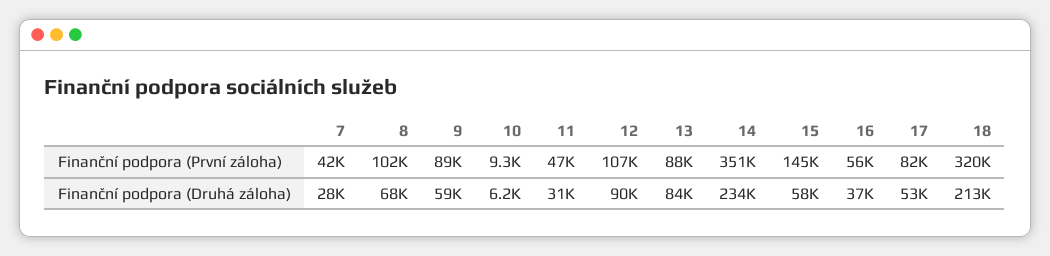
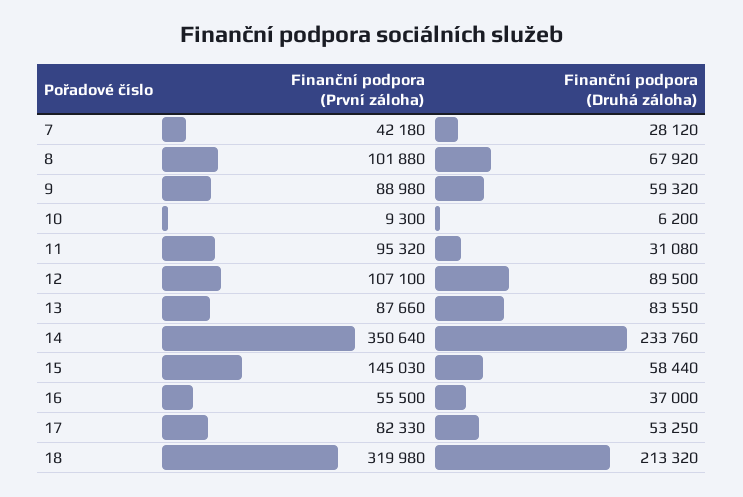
11, Finanční podpora (První záloha): 47000 -> 95320

